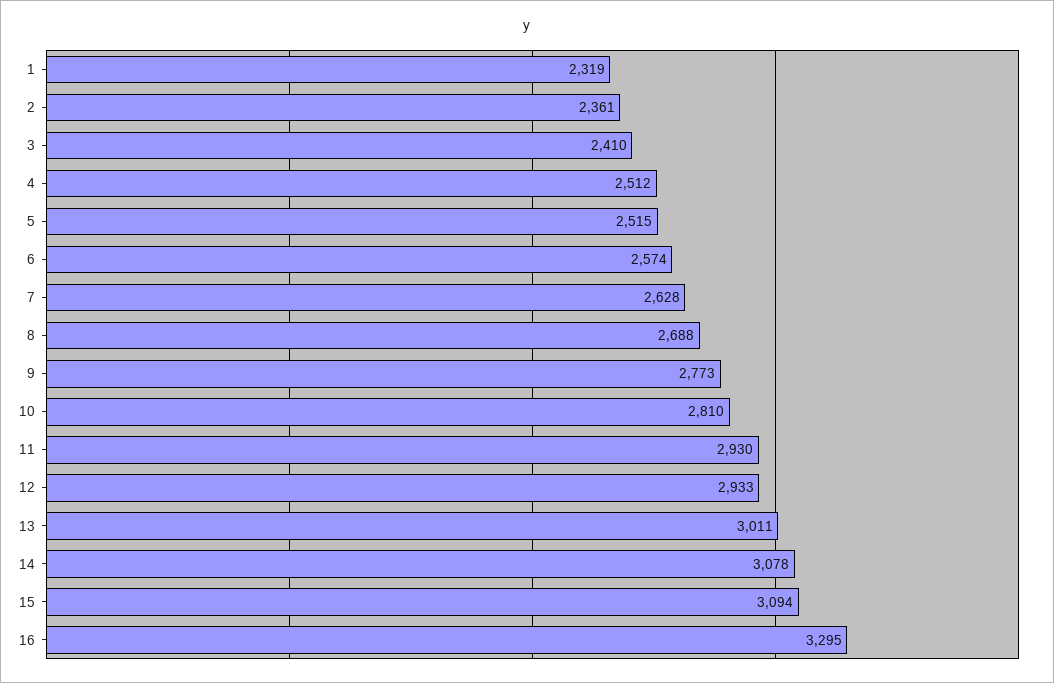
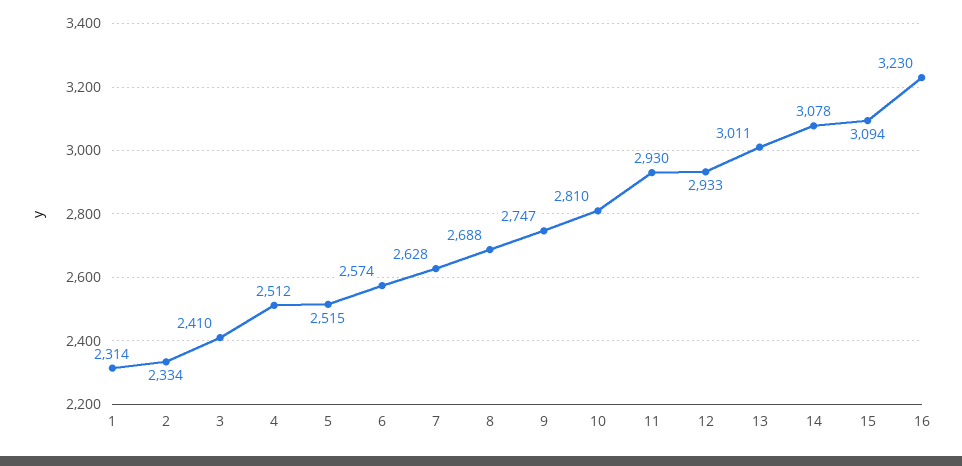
1: 2319 -> 2314
2: 2361 -> 2334
9: 2773 -> 2747
16: 3295 -> 3230

